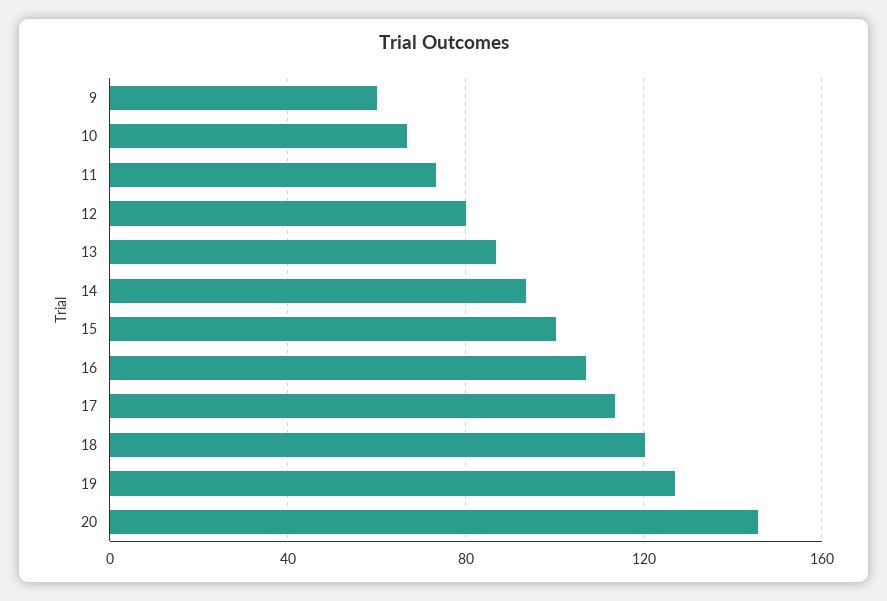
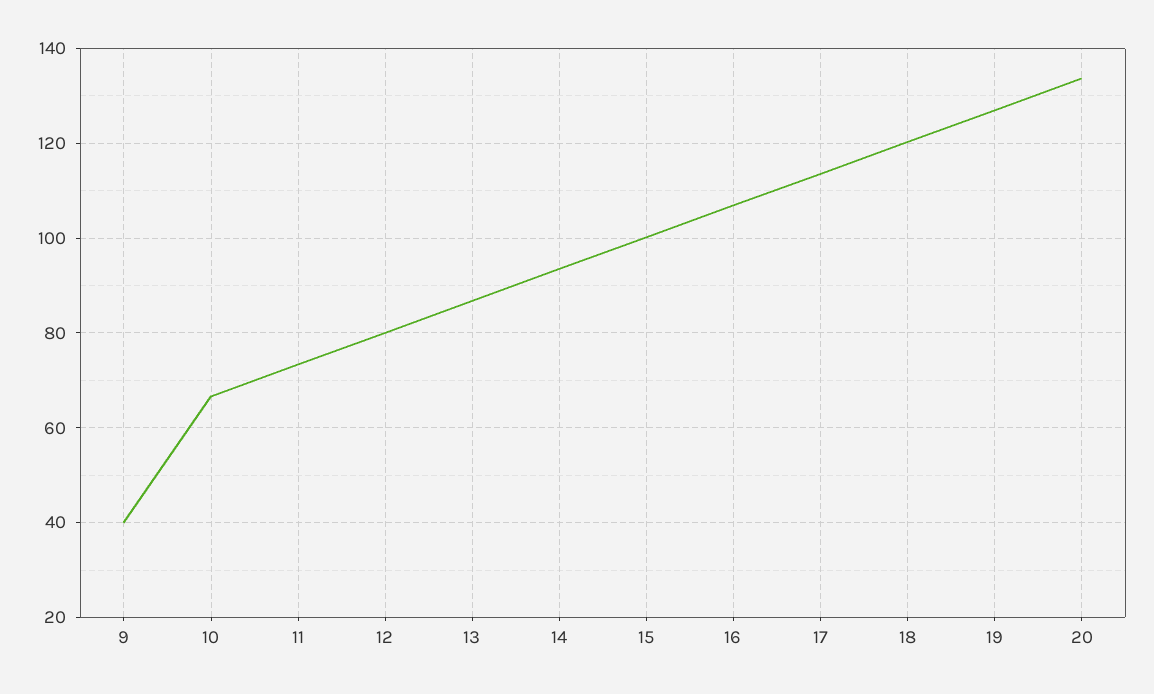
9: 60 -> 40
20: 145 -> 134

